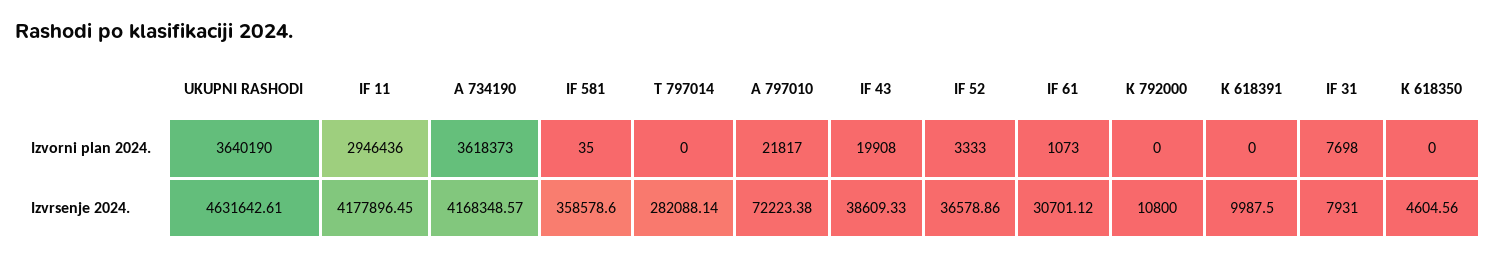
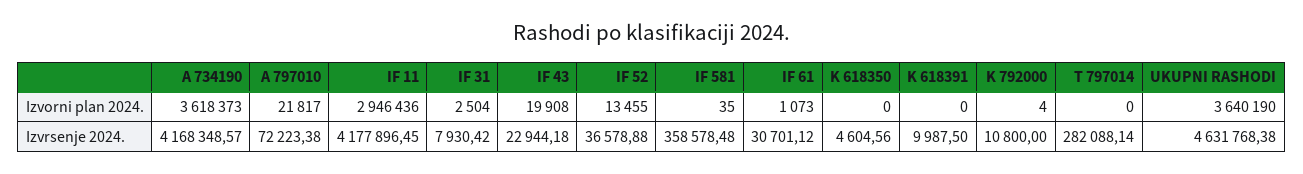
IF 52, Izvorni plan 2024.: 3333 -> 13455
K 792000, Izvorni plan 2024.: 0 -> 4
IF 31, Izvorni plan 2024.: 7698 -> 2504
UKUPNI RASHODI, Izvrsenje 2024.: 4631642.61 -> 4631768.38
IF 581, Izvrsenje 2024.: 358578.6 -> 358578.48
IF 43, Izvrsenje 2024.: 38609.33 -> 22944.18
IF 52, Izvrsenje 2024.: 36578.86 -> 36578.88
IF 31, Izvrsenje 2024.: 7931 -> 7930.42

